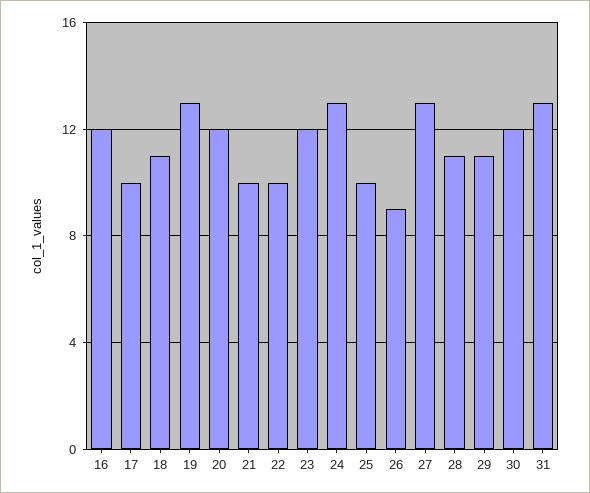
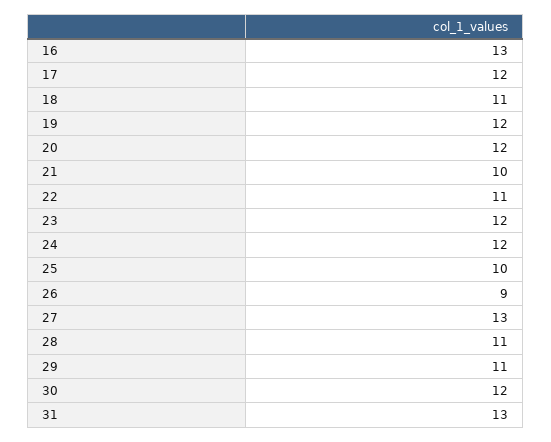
16: 12 -> 13
17: 10 -> 12
19: 13 -> 12
22: 10 -> 11
24: 13 -> 12

